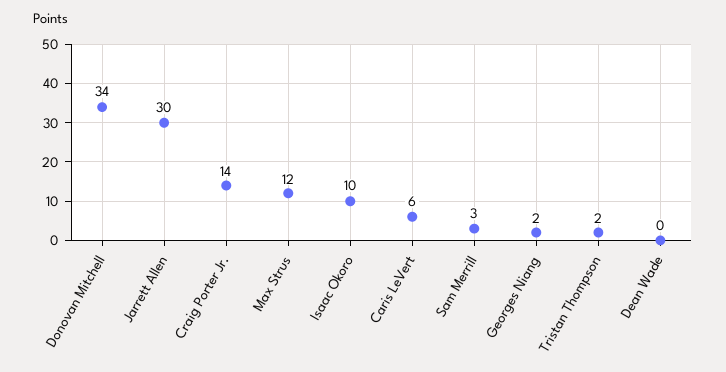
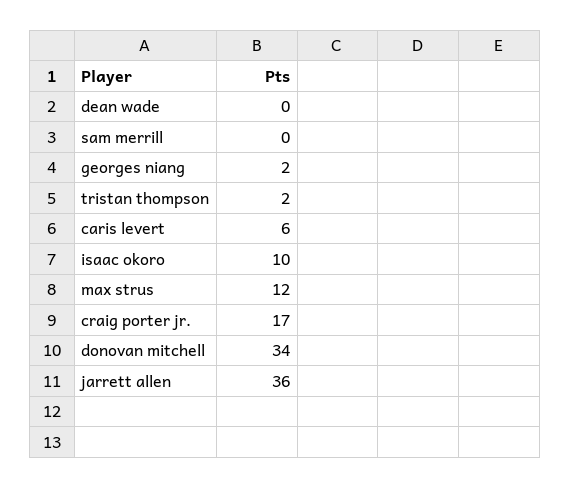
Jarrett Allen: 30 -> 36
Craig Porter Jr.: 14 -> 17
Sam Merrill: 3 -> 0

